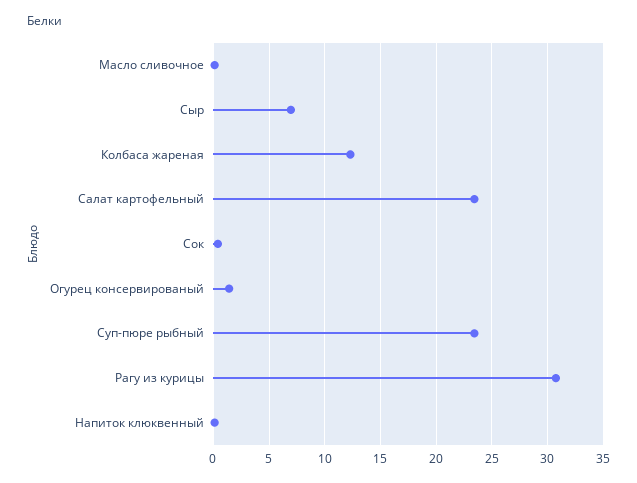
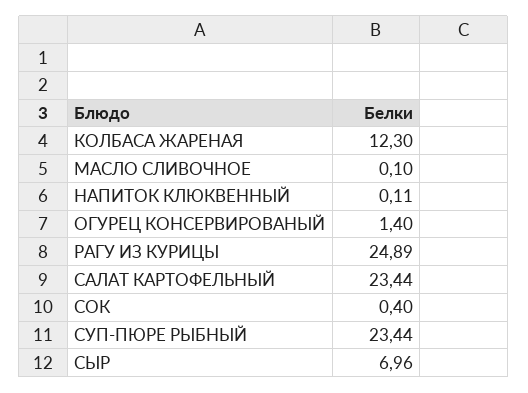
Рагу из курицы: 31 -> 24.89

